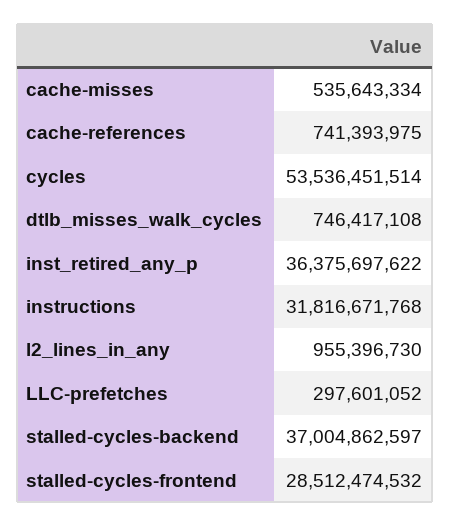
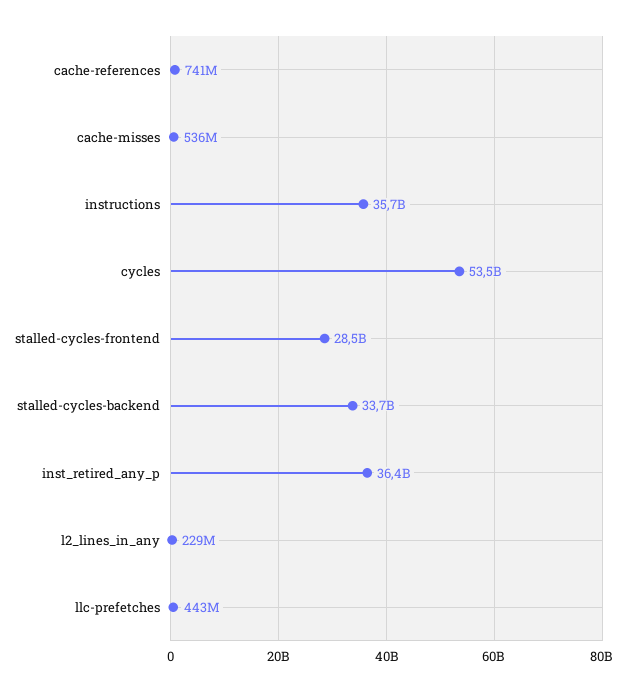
dtlb_misses_walk_cycles: 746417108 -> none
instructions: 31816671768 -> 35700000000
l2_lines_in_any: 955396730 -> 229000000
LLC-prefetches: 297601052 -> 443000000
stalled-cycles-backend: 37004862597 -> 33700000000

